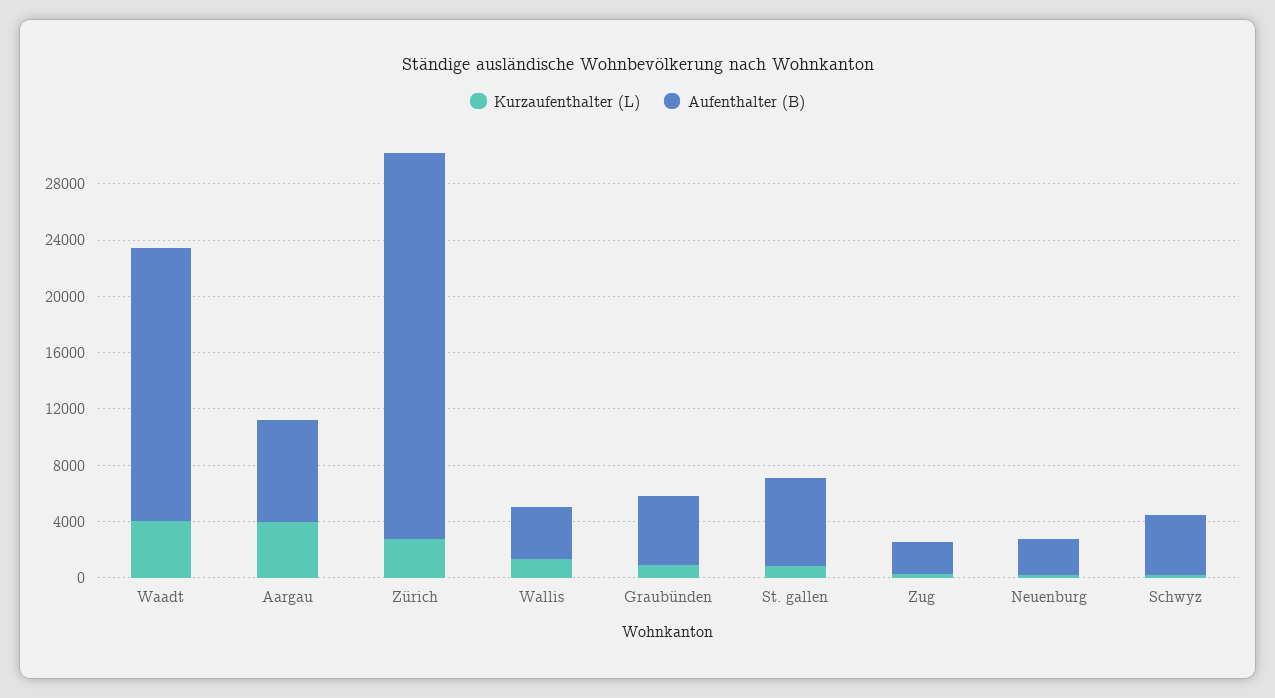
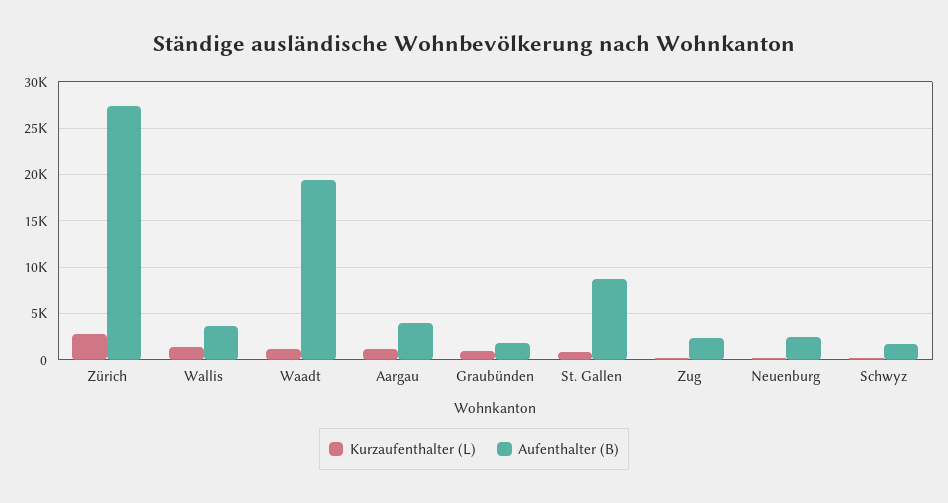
Kurzaufenthalter (L), Waadt: 4000 -> 1000
Kurzaufenthalter (L), Aargau: 4000 -> 1000
Aufenthalter (B), Aargau: 7000 -> 4000
Aufenthalter (B), Graubünden: 5000 -> 2000
Aufenthalter (B), St. gallen: 6000 -> 9000
Aufenthalter (B), Schwyz: 4000 -> 2000

